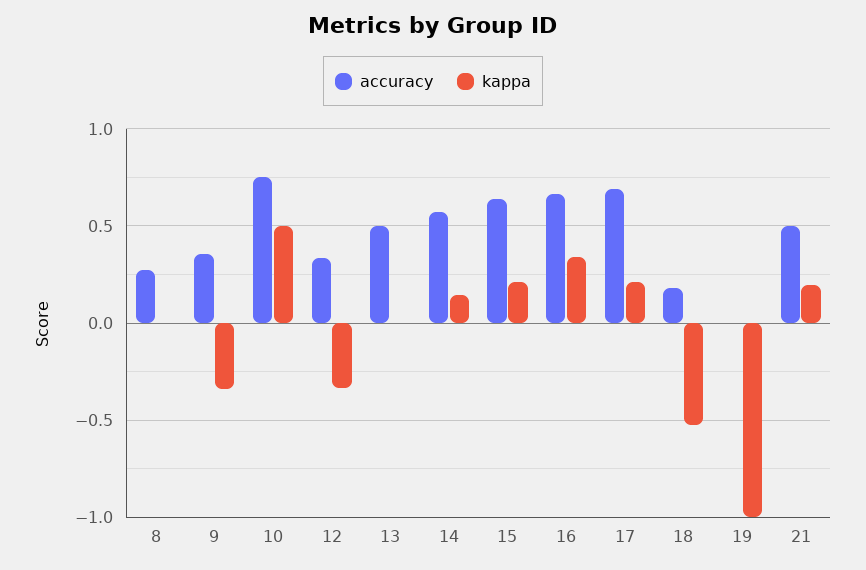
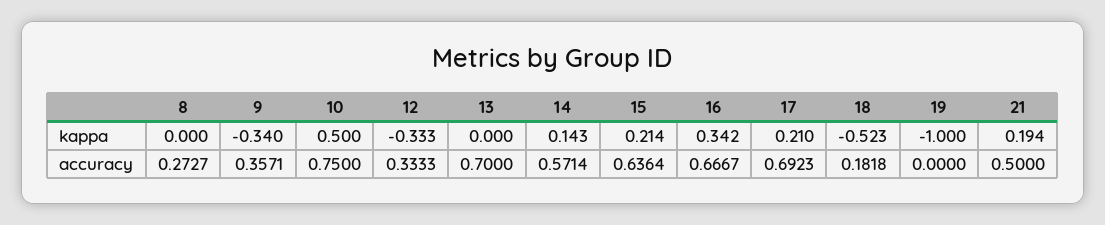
accuracy, 13: 0.5 -> 0.7

